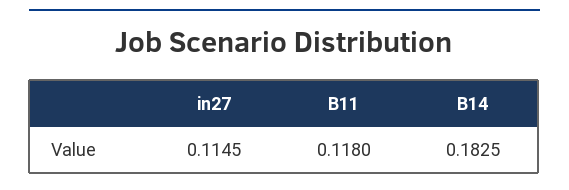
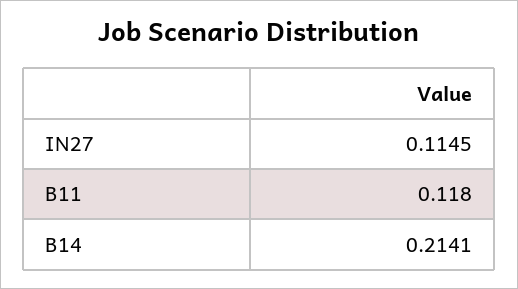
B14: 0.1825 -> 0.2141

